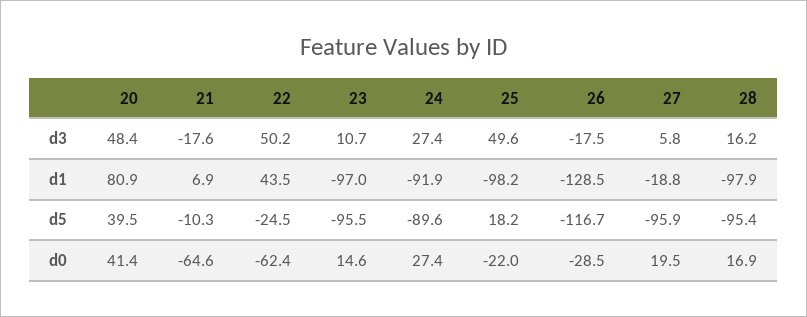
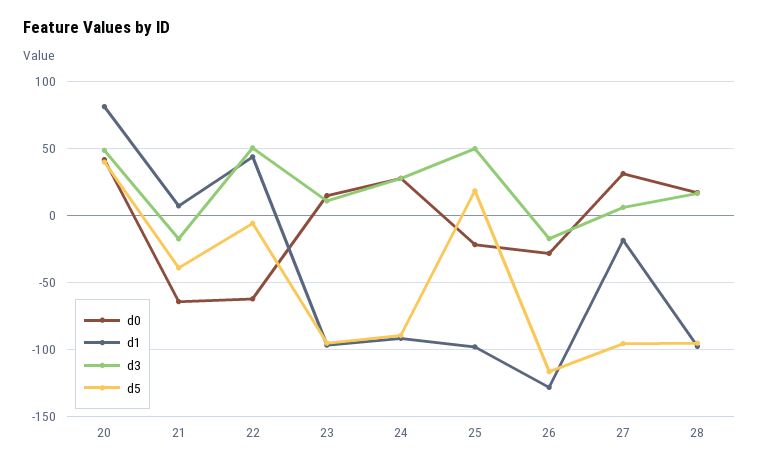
d5, 21: -10.3 -> -40
d5, 22: -24.5 -> -5
d0, 27: 19.5 -> 30

